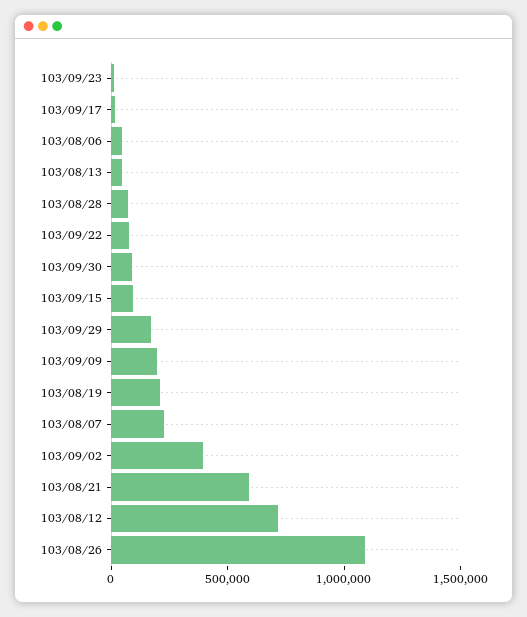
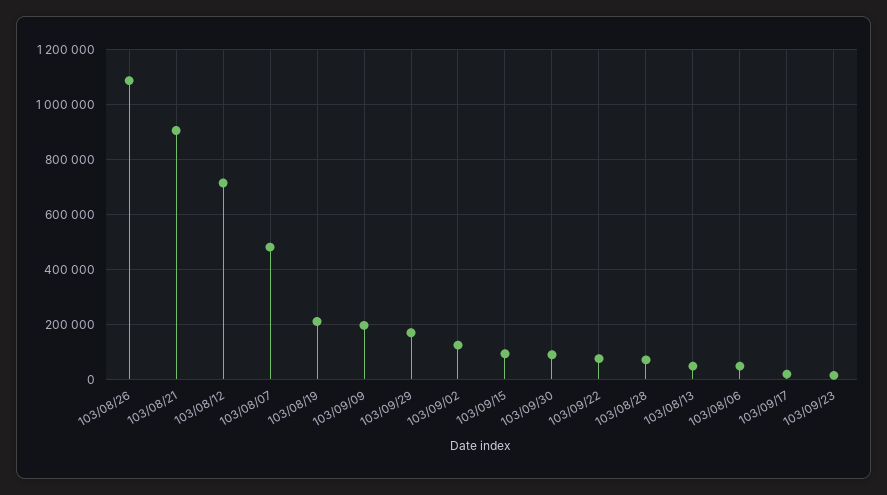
103/08/07: 200000 -> 475000
103/09/02: 400000 -> 125000
103/08/21: 600000 -> 900000

